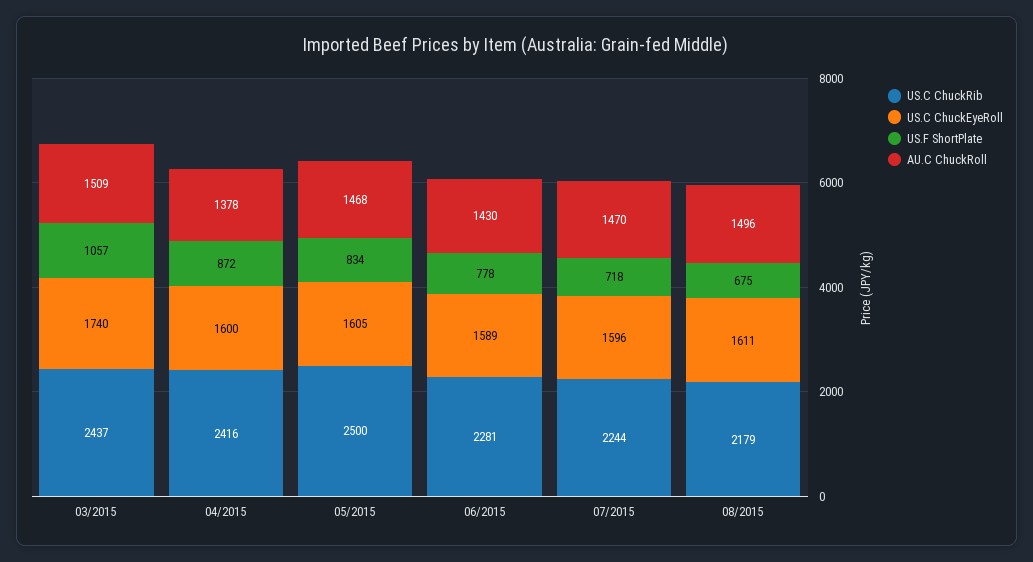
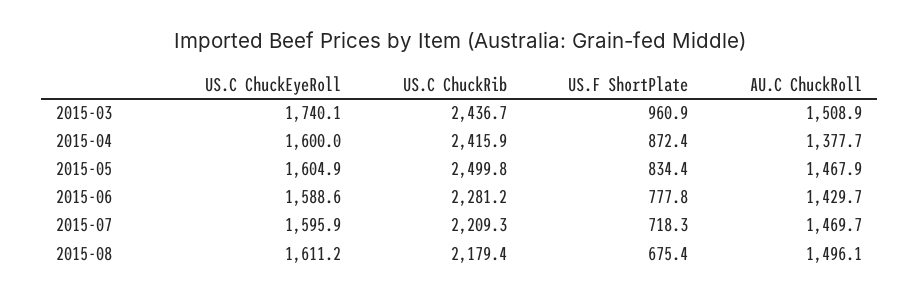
US.F ShortPlate, 03/2015: 1057 -> 960.9
US.C ChuckRib, 07/2015: 2244 -> 2209.3

